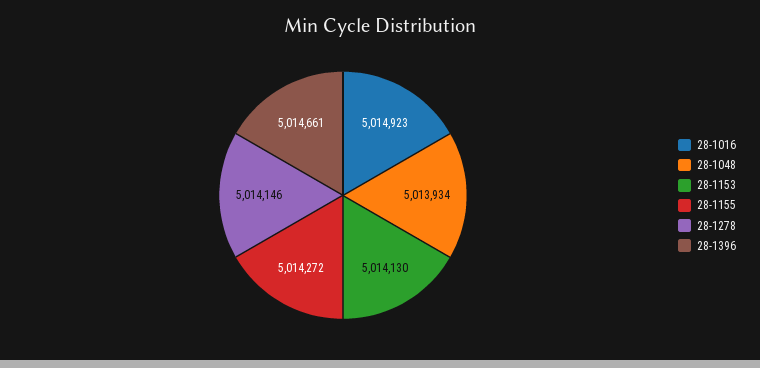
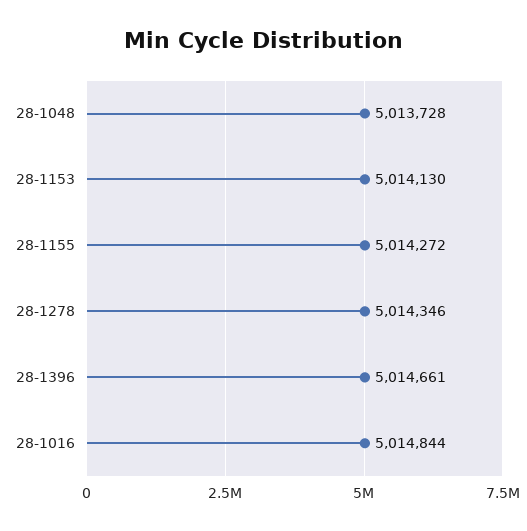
28-1016: 5014923 -> 5014844
28-1048: 5013934 -> 5013728
28-1278: 5014146 -> 5014346

